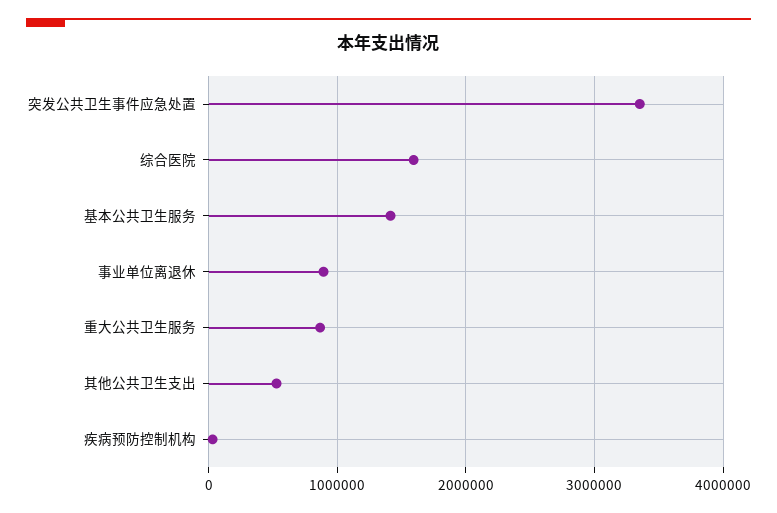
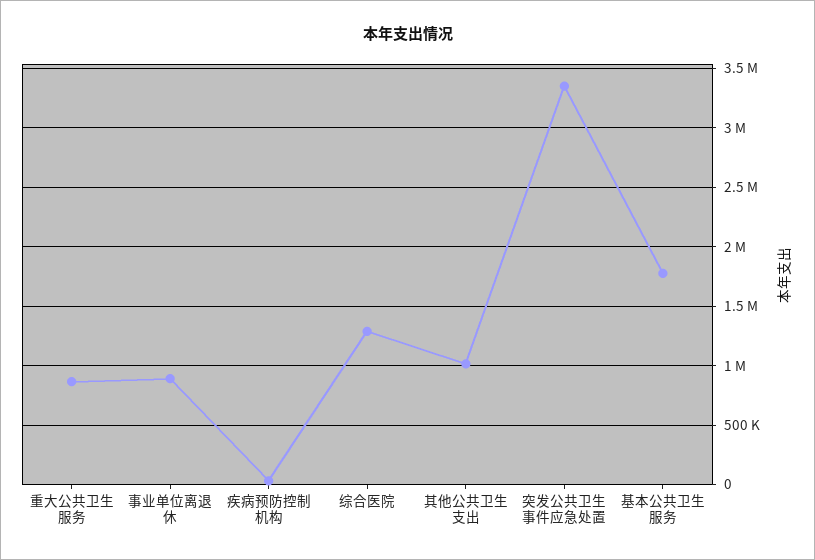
综合医院: 1600000 -> 1300000
基本公共卫生服务: 1400000 -> 1800000
其他公共卫生支出: 500000 -> 1000000

